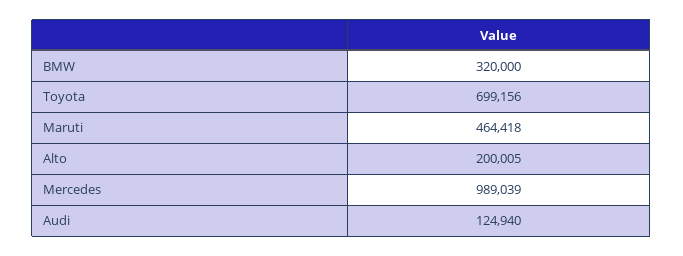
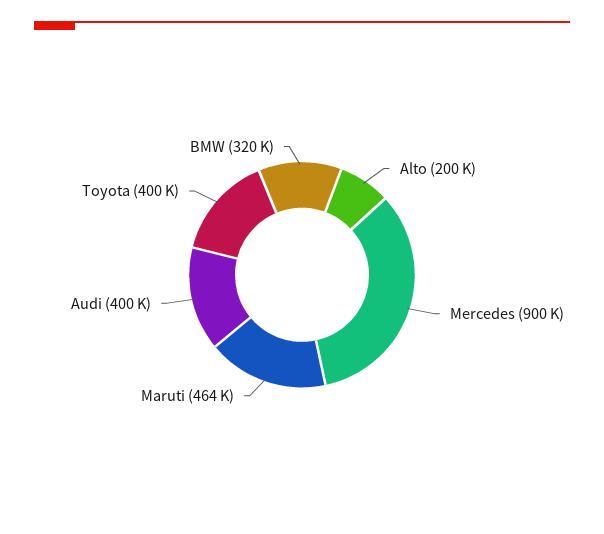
Toyota: 699156 -> 400000
Mercedes: 989039 -> 900000
Audi: 124940 -> 400000

